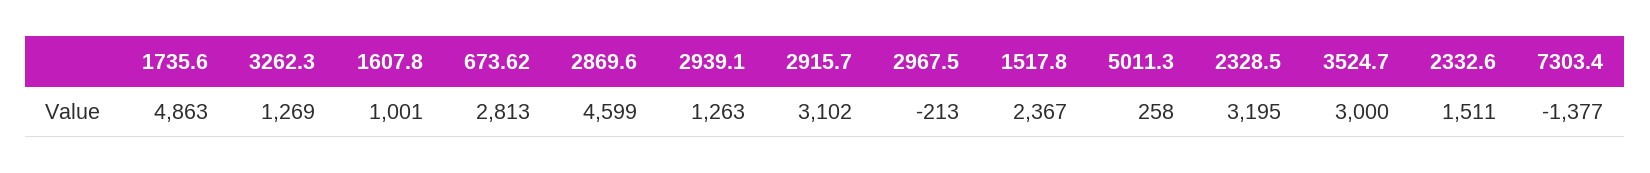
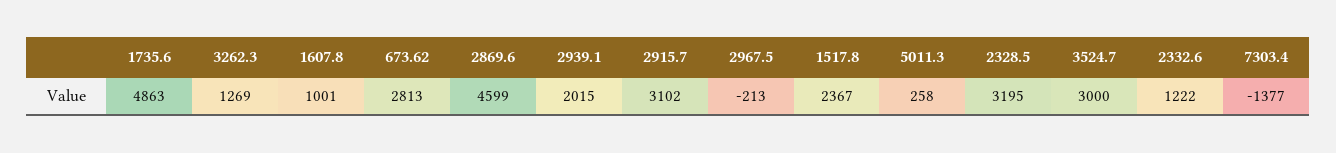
2939.1: 1263 -> 2015
2332.6: 1511 -> 1222

